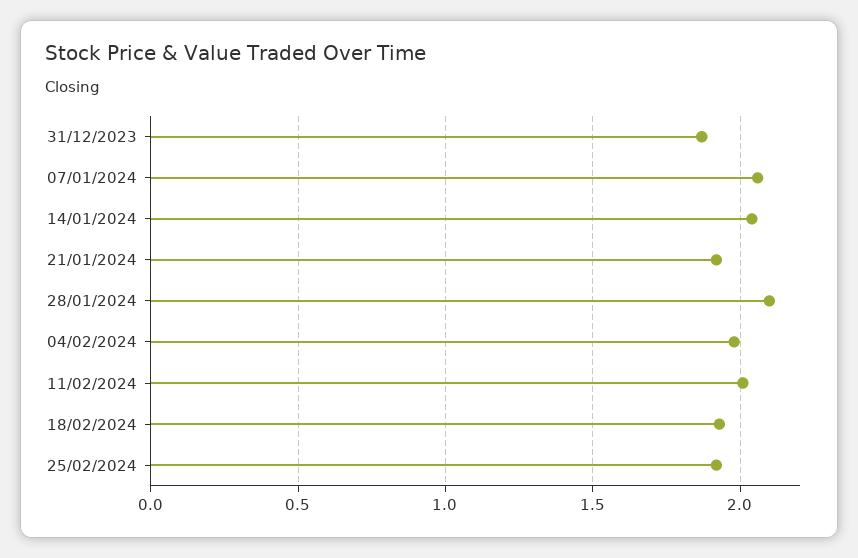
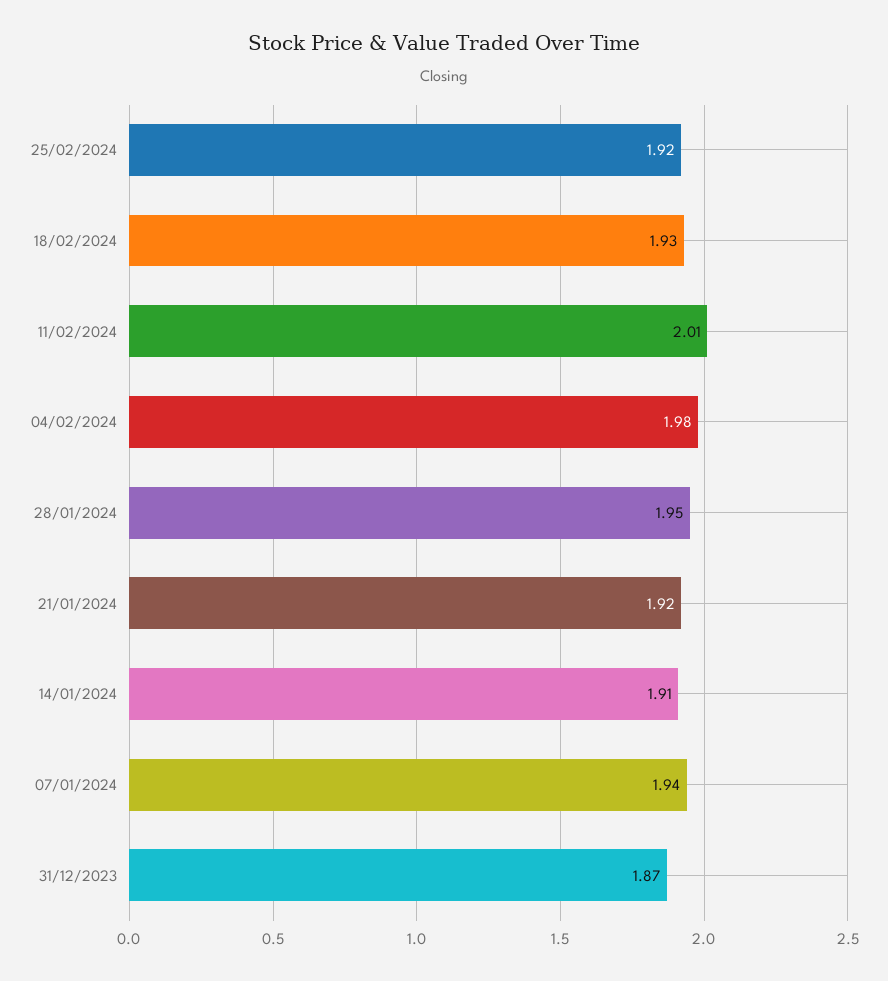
07/01/2024: 2.05 -> 1.94
14/01/2024: 2.05 -> 1.91
28/01/2024: 2.1 -> 1.95

